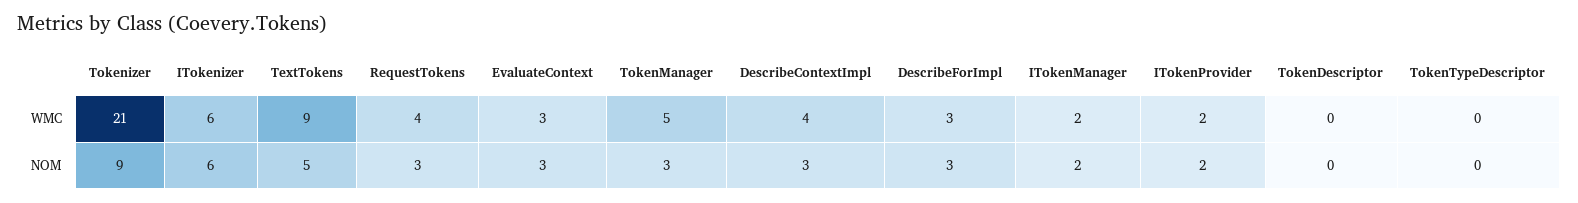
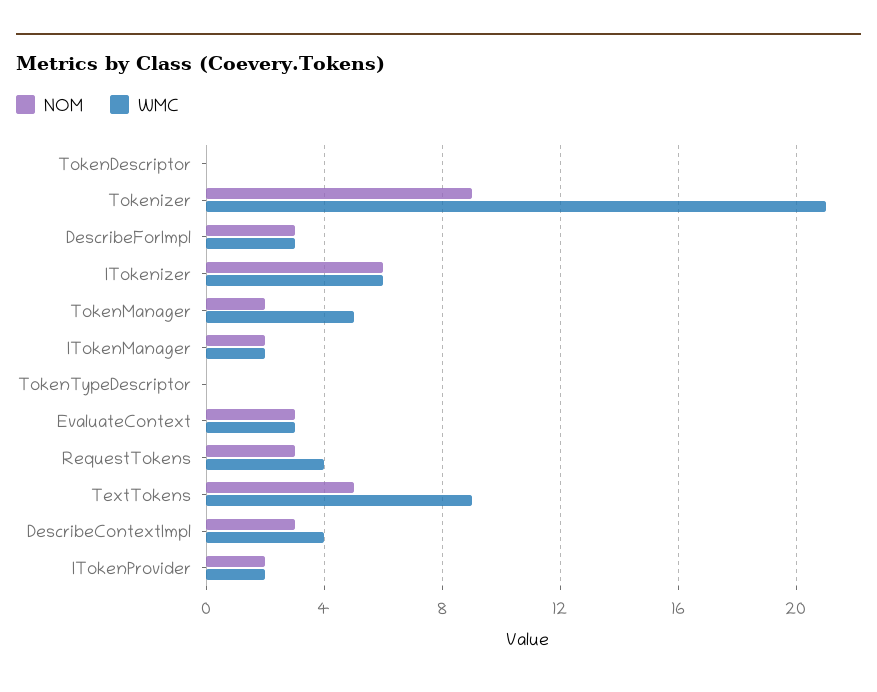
NOM, TokenManager: 3 -> 2

